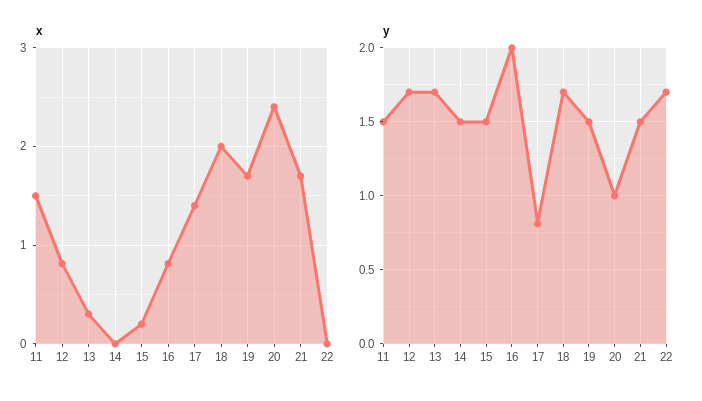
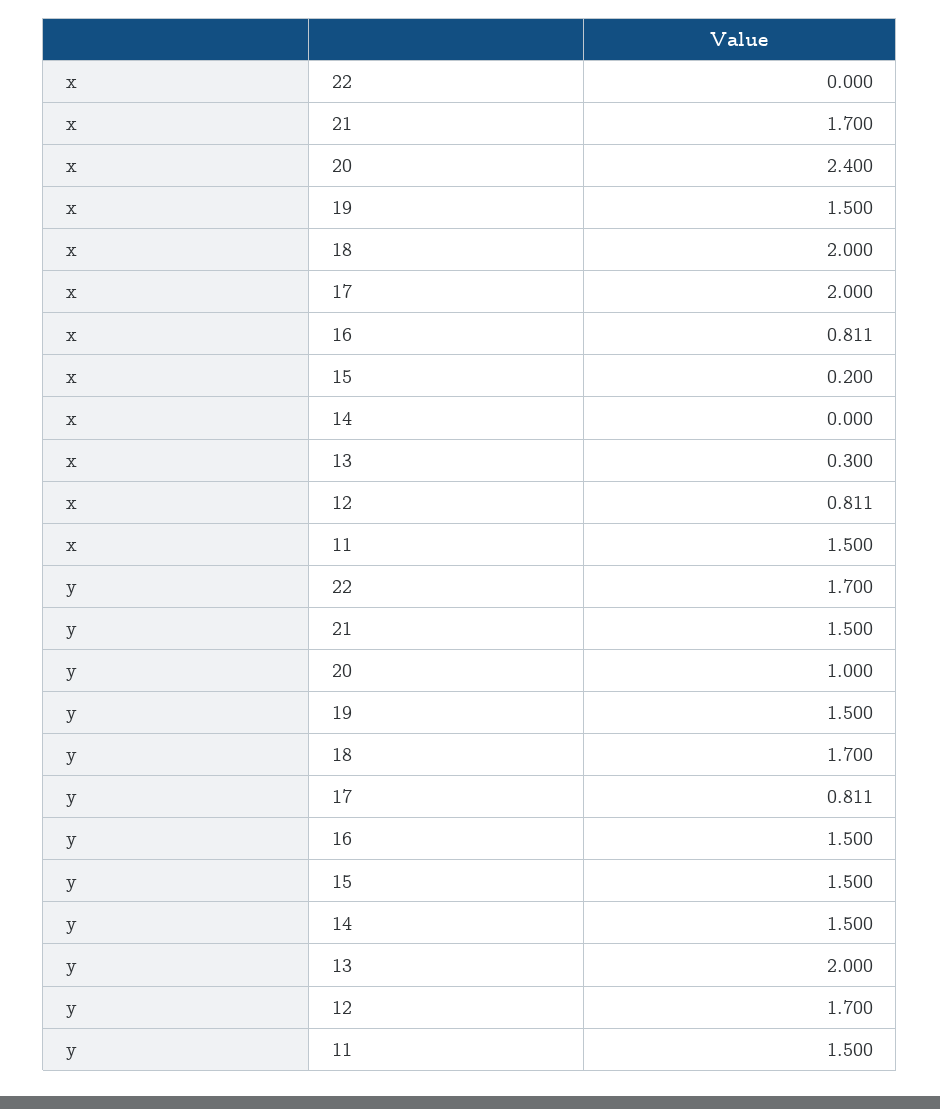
x, 17: 1.4 -> 2
x, 19: 1.7 -> 1.5
y, 13: 1.7 -> 2
y, 16: 2 -> 1.5

